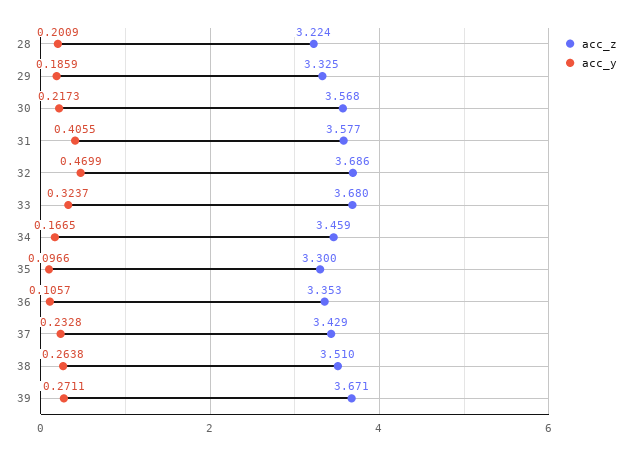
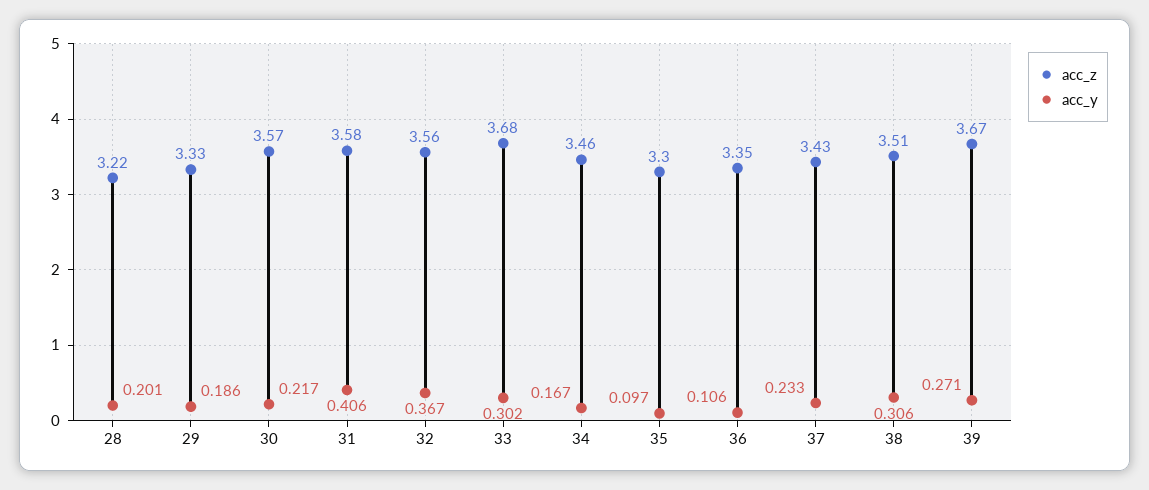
acc_z, 32: 3.686 -> 3.56
acc_y, 32: 0.4699 -> 0.367
acc_y, 33: 0.3237 -> 0.302
acc_y, 38: 0.2638 -> 0.306

